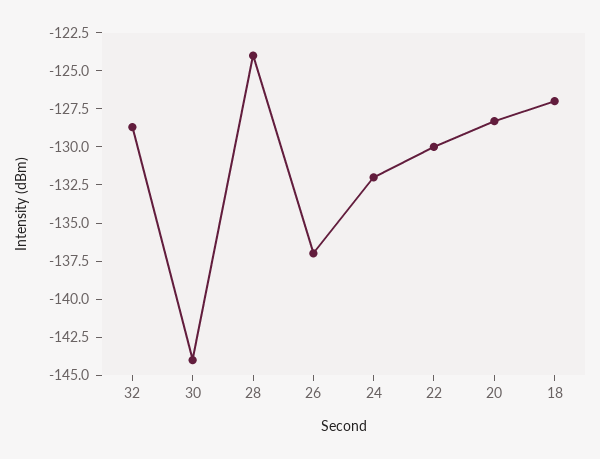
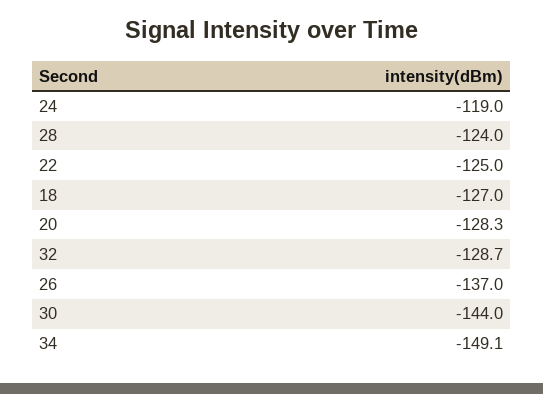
24: -132.5 -> -119
22: -130 -> -125
34: none -> -149.1

